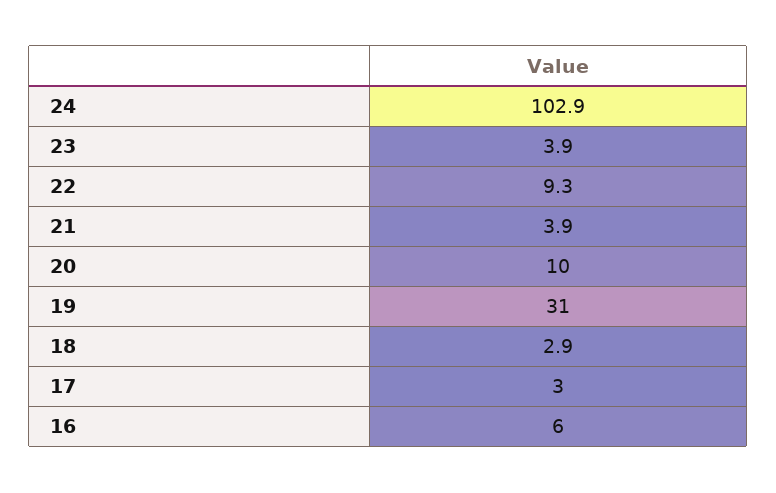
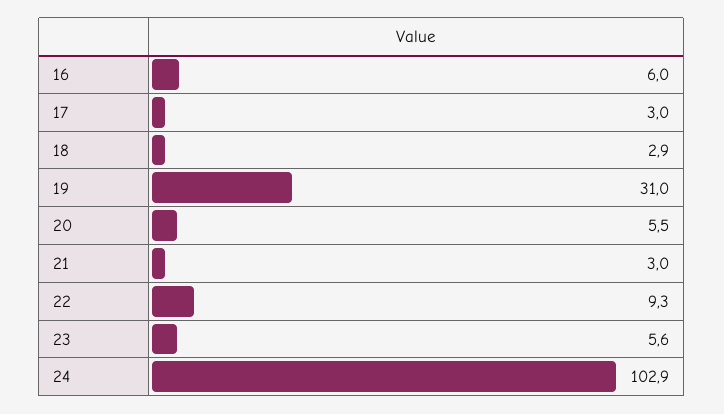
23: 3.9 -> 5.6
21: 3.9 -> 3
20: 10 -> 5.5

